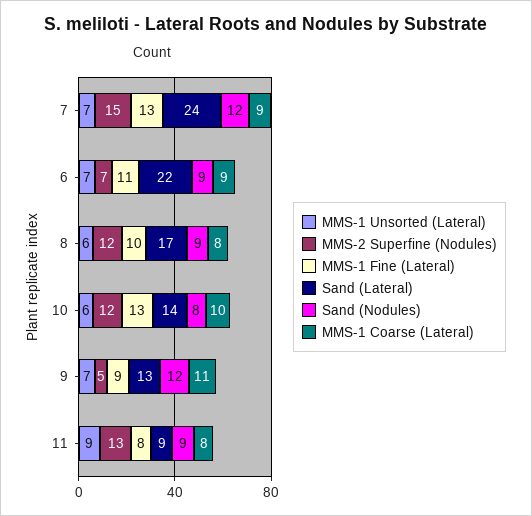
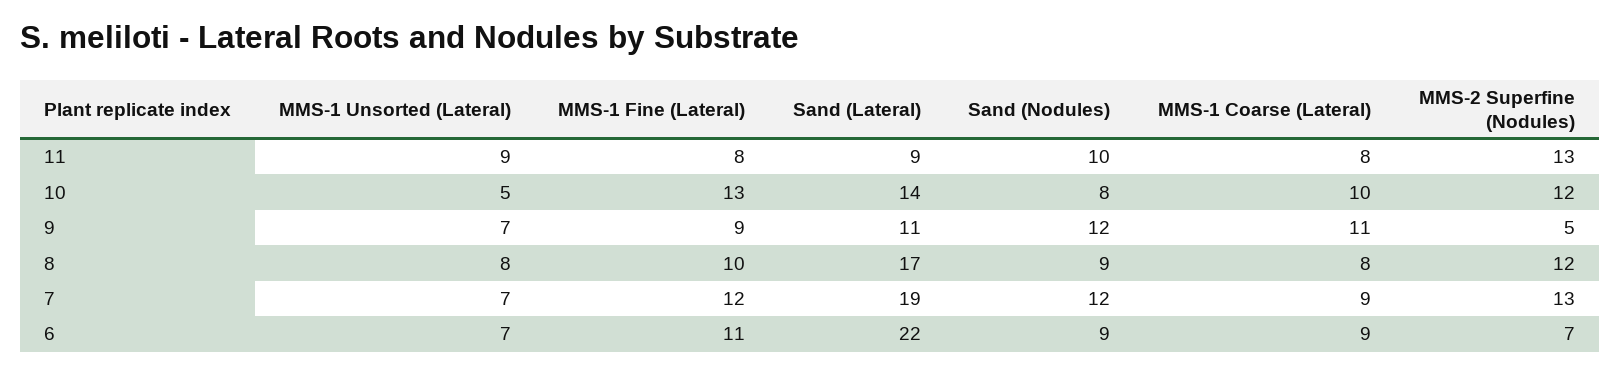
MMS-2 Superfine (Nodules), 7: 15 -> 13
MMS-1 Fine (Lateral), 7: 13 -> 12
Sand (Lateral), 7: 24 -> 19
MMS-1 Unsorted (Lateral), 8: 6 -> 8
MMS-1 Unsorted (Lateral), 10: 6 -> 5
Sand (Lateral), 9: 13 -> 11
Sand (Nodules), 11: 9 -> 10

